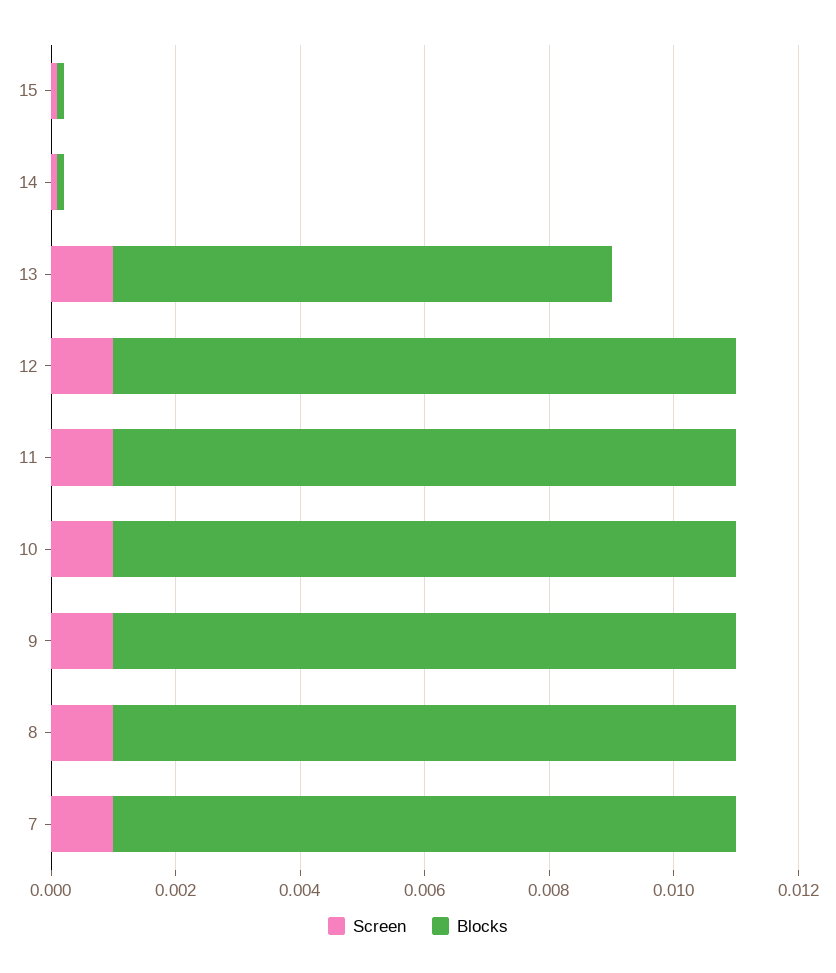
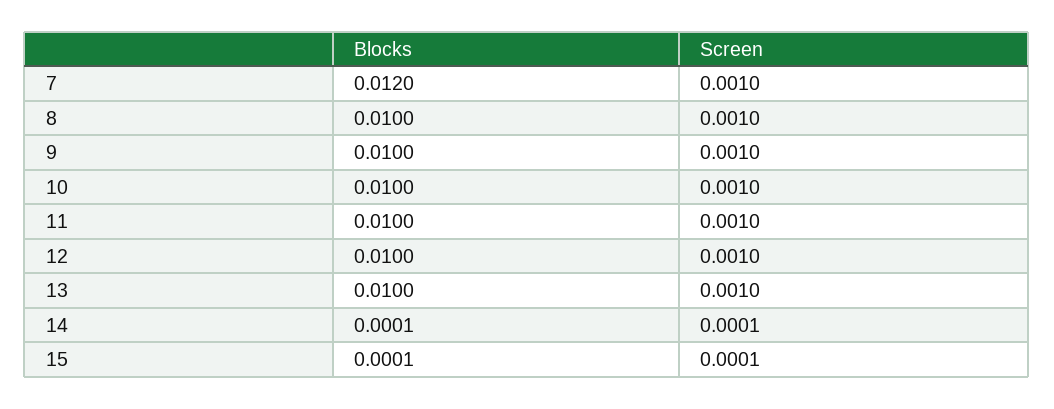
Blocks, 13: 0.008 -> 0.01
Blocks, 7: 0.01 -> 0.012

